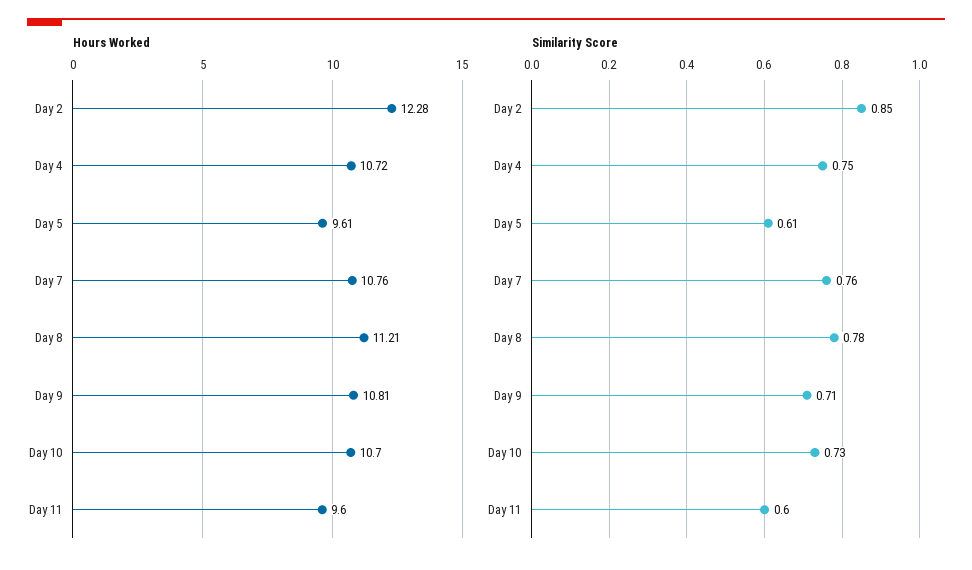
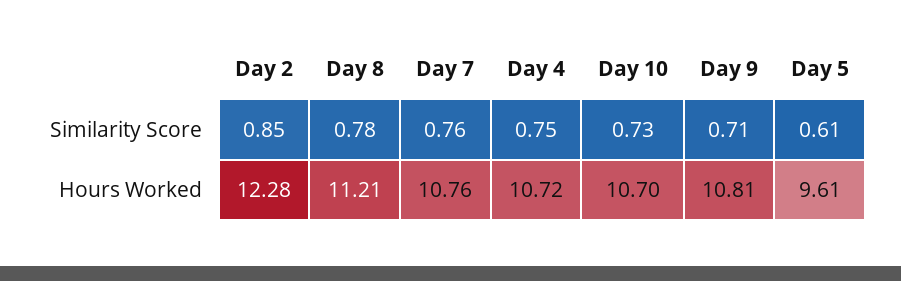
Hours Worked, Day 11: 9.6 -> none
Similarity Score, Day 11: 0.6 -> none

